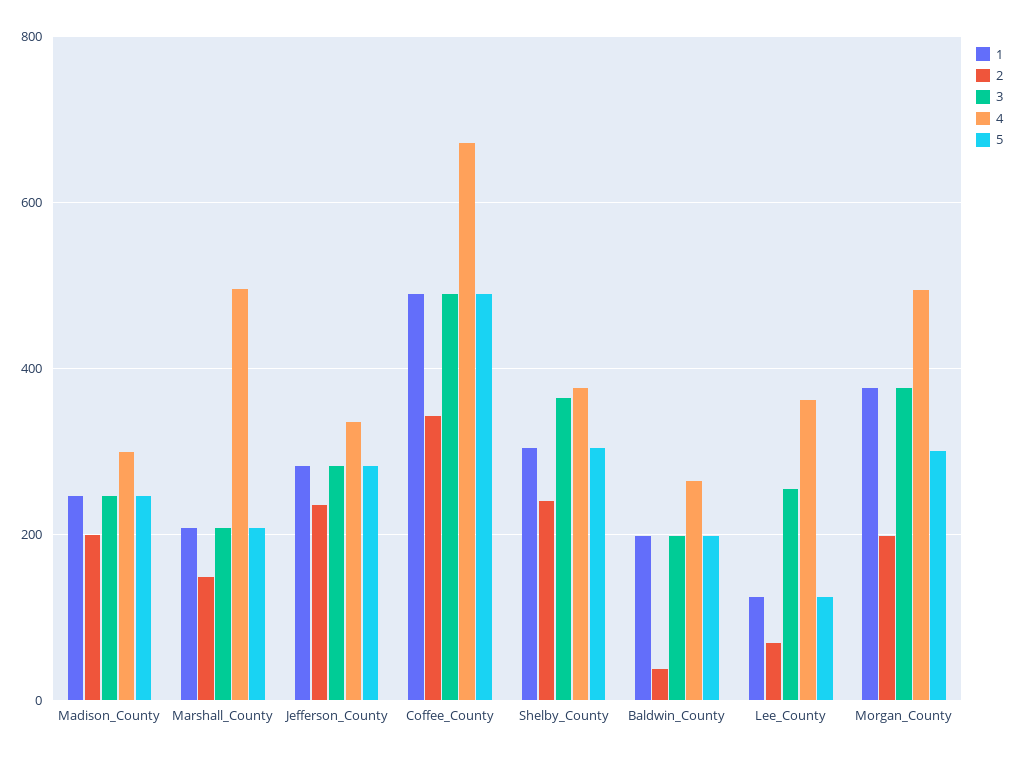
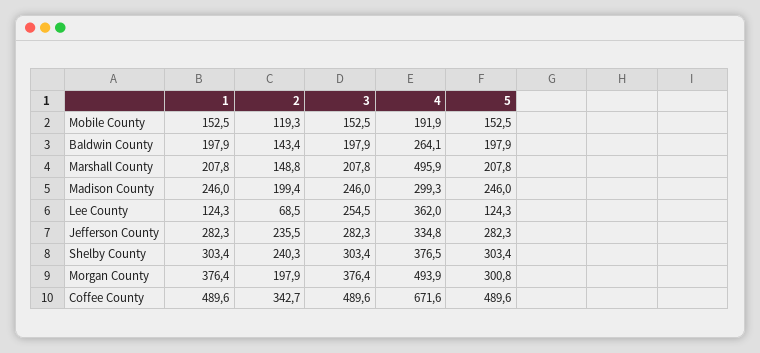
3, Shelby_County: 360 -> 303.4
2, Baldwin_County: 40 -> 143.4
1, Mobile County: none -> 152.5
2, Mobile County: none -> 119.3
3, Mobile County: none -> 152.5
4, Mobile County: none -> 191.9
5, Mobile County: none -> 152.5

